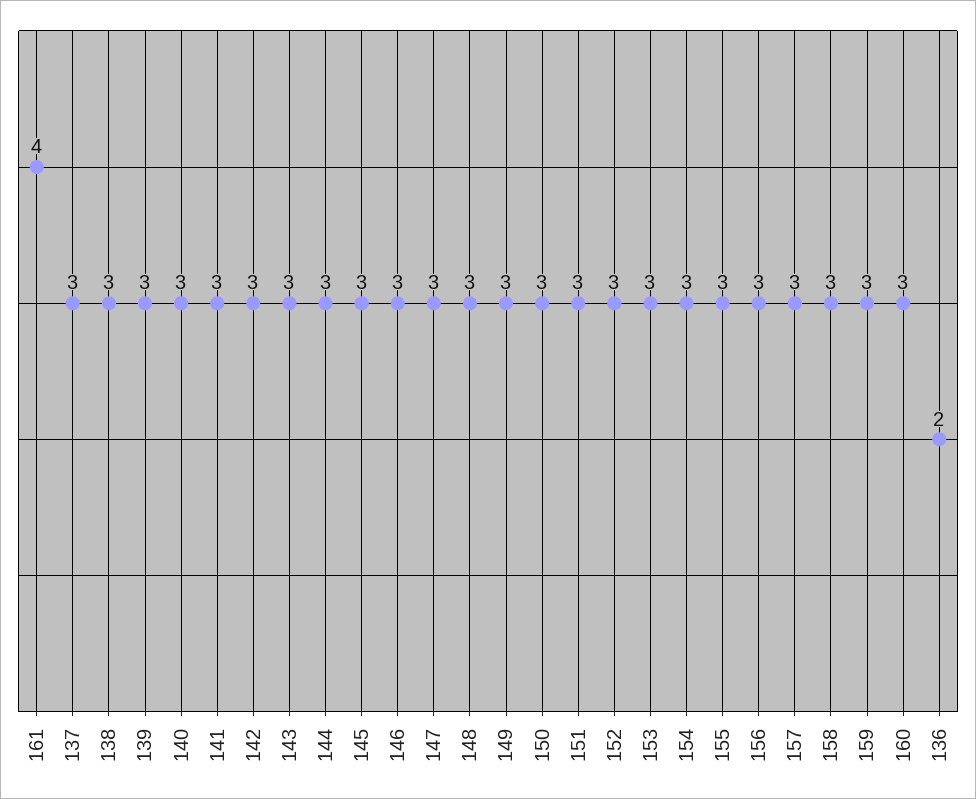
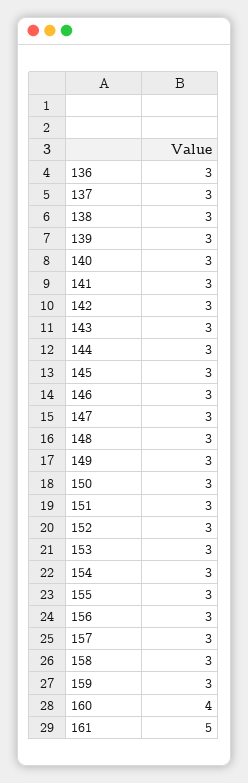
161: 4 -> 5
160: 3 -> 4
136: 2 -> 3

